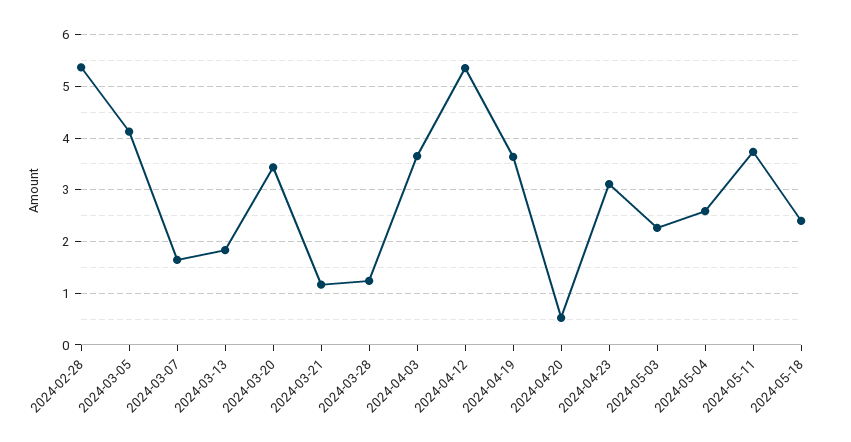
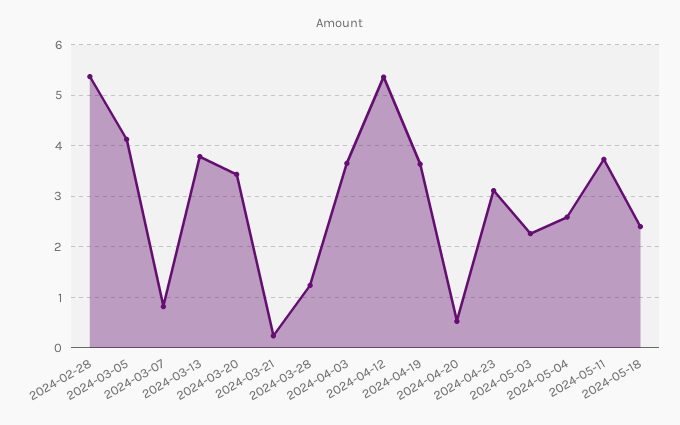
2024-03-07: 1.6 -> 0.8
2024-03-13: 1.8 -> 3.8
2024-03-21: 1.2 -> 0.2

